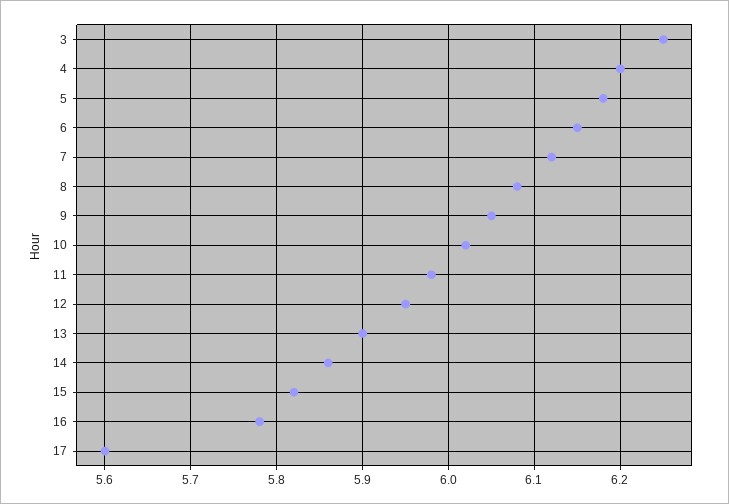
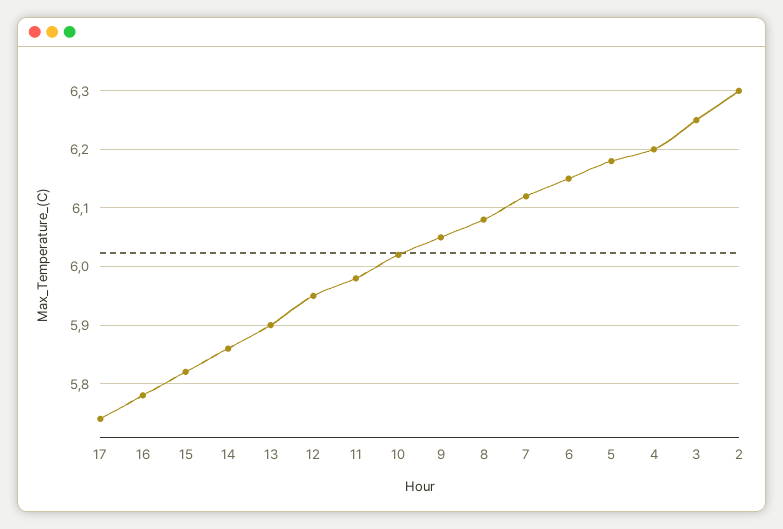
17: 5.6 -> 5.75
2: none -> 6.3

